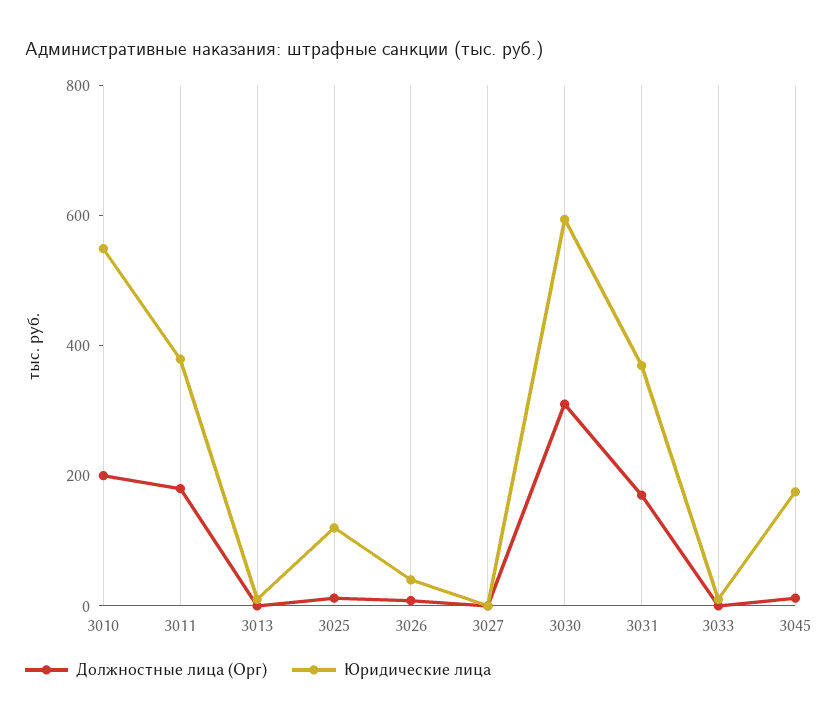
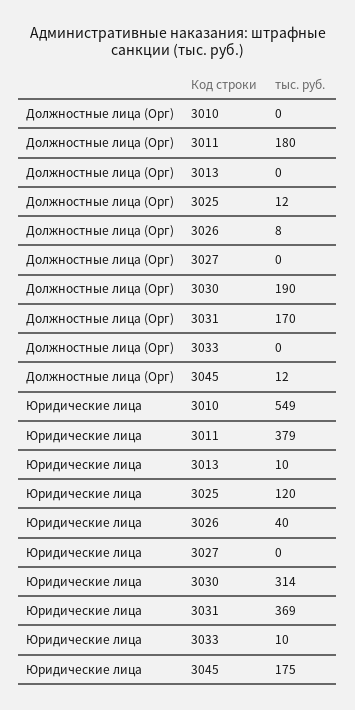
Должностные лица (Орг), 3010: 200 -> 0
Должностные лица (Орг), 3030: 300 -> 190
Юридические лица, 3030: 600 -> 314

